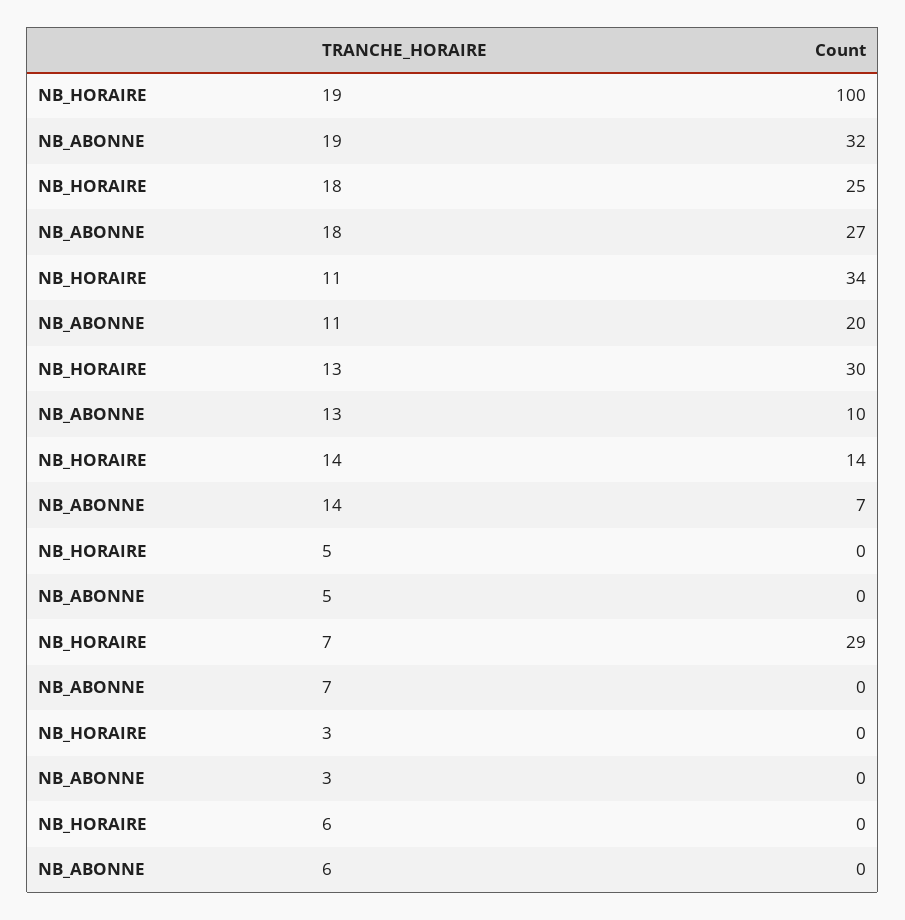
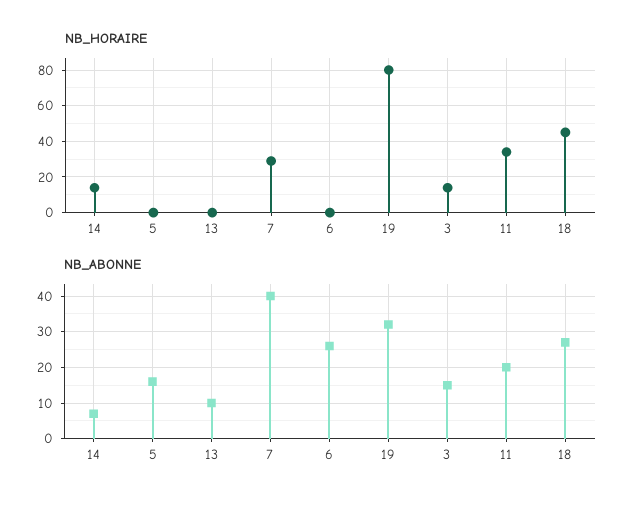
NB_HORAIRE, 19: 100 -> 80
NB_HORAIRE, 18: 25 -> 45
NB_HORAIRE, 13: 30 -> 0
NB_ABONNE, 5: 0 -> 15
NB_ABONNE, 7: 0 -> 40
NB_HORAIRE, 3: 0 -> 15
NB_ABONNE, 3: 0 -> 15
NB_ABONNE, 6: 0 -> 25

